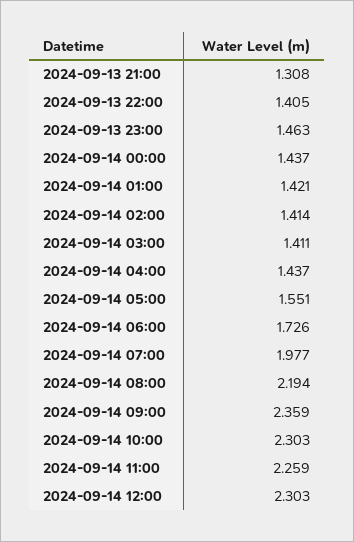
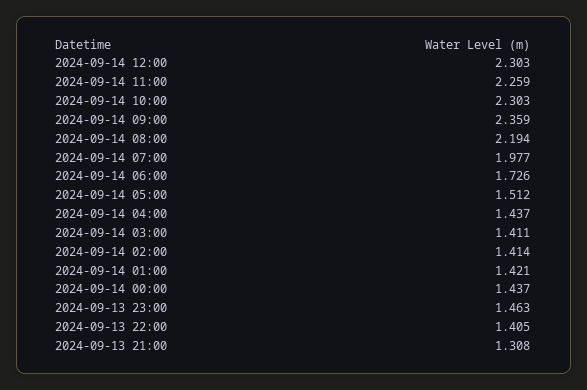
2024-09-14 05:00: 1.551 -> 1.512

